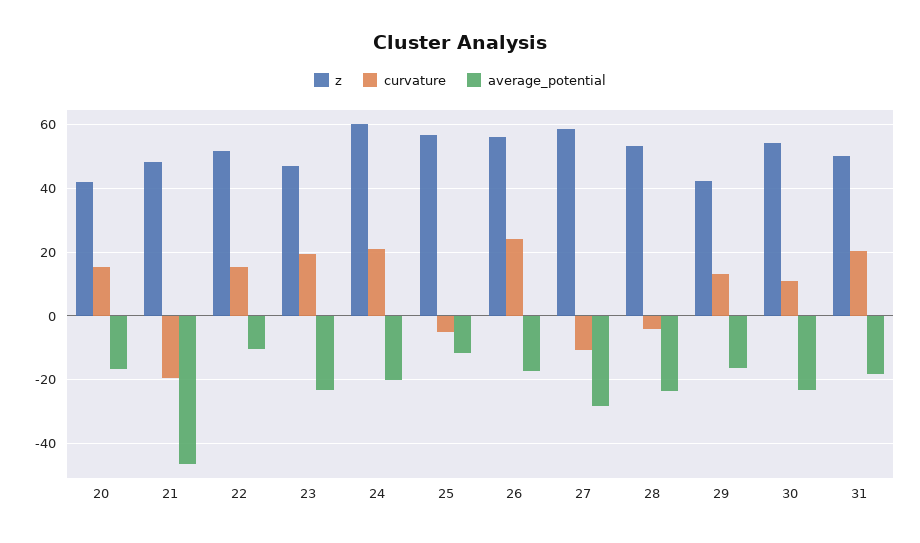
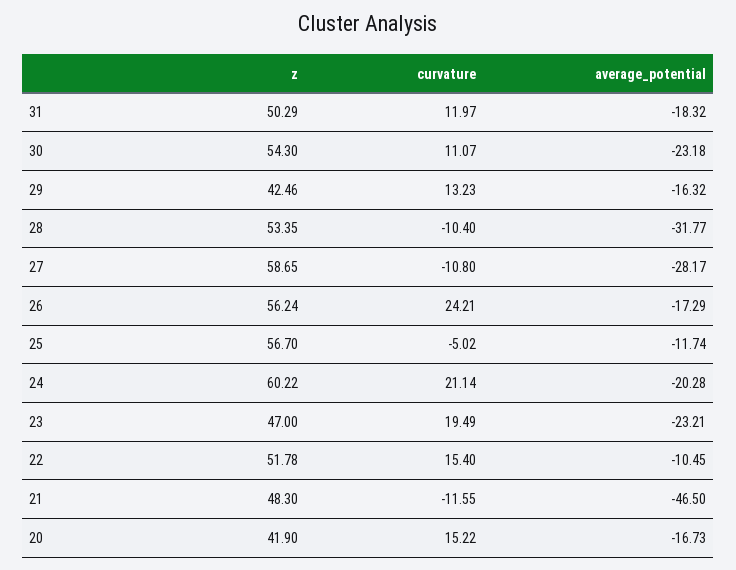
curvature, 21: -20 -> -11.55
curvature, 28: -4 -> -10.4
average_potential, 28: -24 -> -31.77
curvature, 31: 20 -> 11.97

